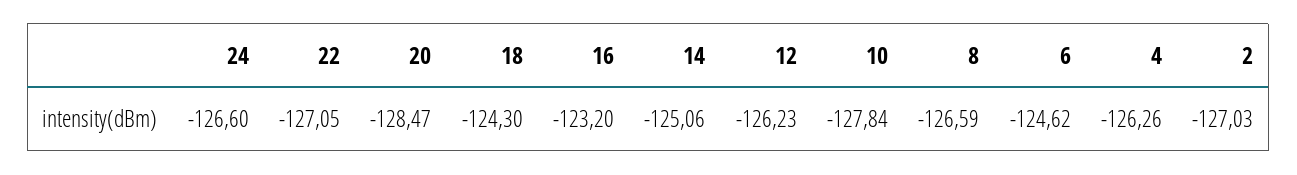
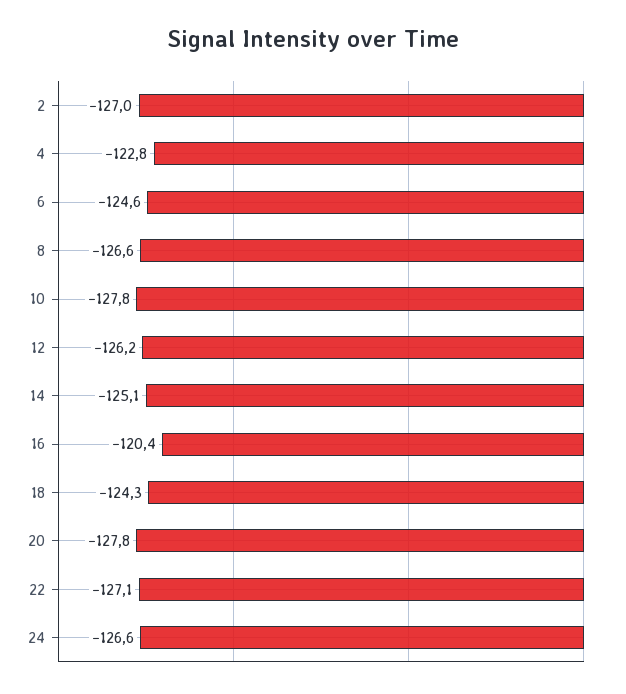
20: -128.47 -> -127.8
16: -123.2 -> -120.4
4: -126.26 -> -122.8

